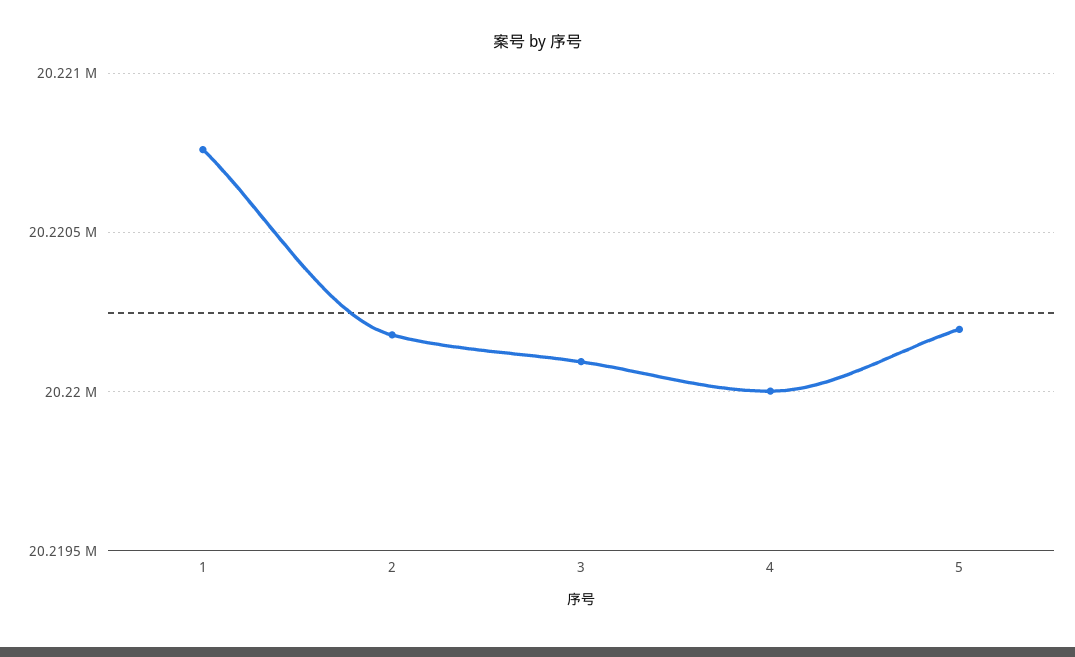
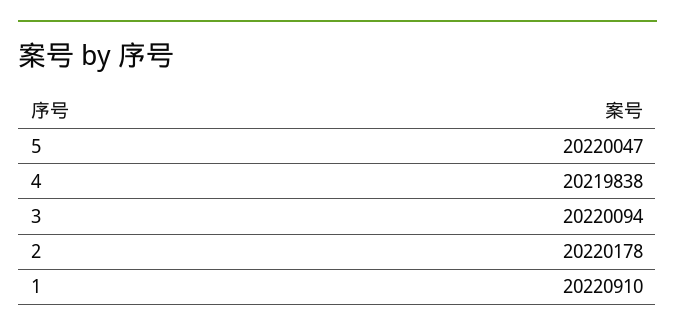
1: 20220750 -> 20220910
4: 20220000 -> 20219838
5: 20220200 -> 20220047

